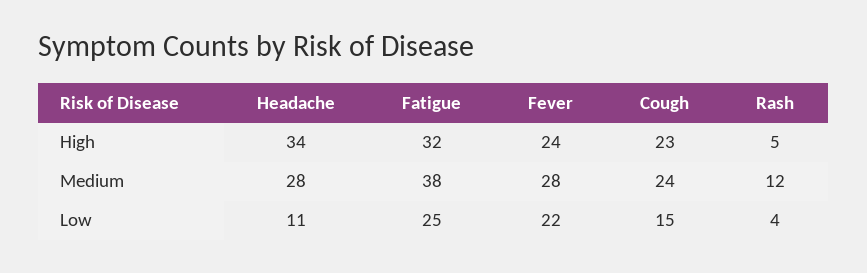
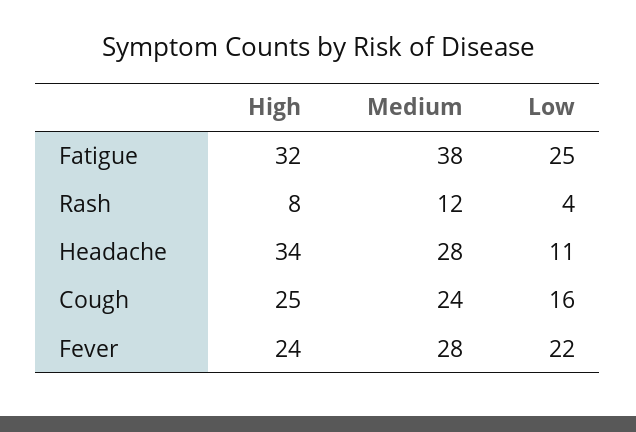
Cough, High: 23 -> 25
Rash, High: 5 -> 8
Cough, Low: 15 -> 16

